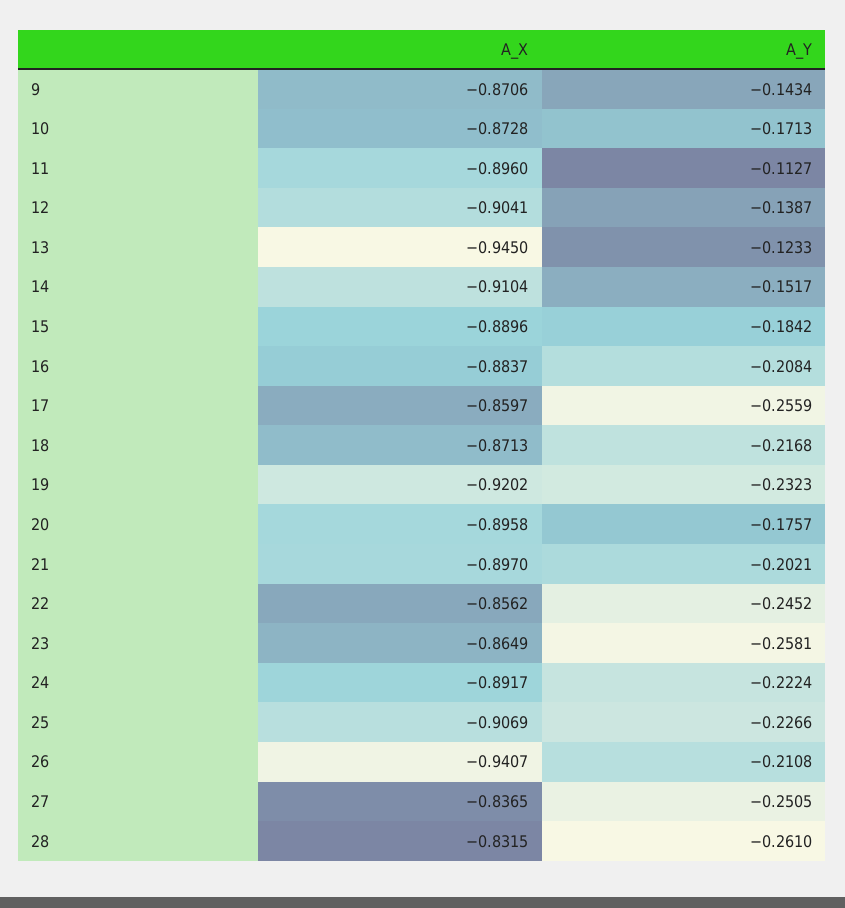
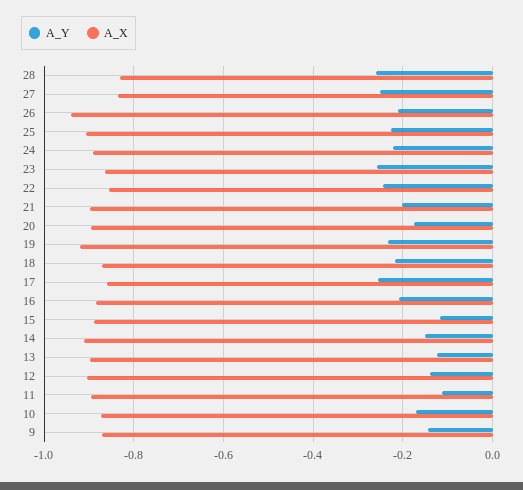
A_X, 13: -0.945 -> -0.9
A_Y, 15: -0.1842 -> -0.12

